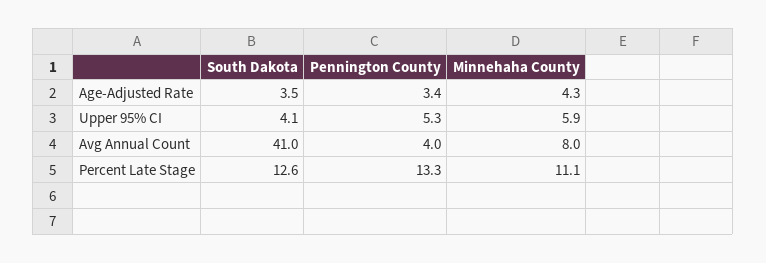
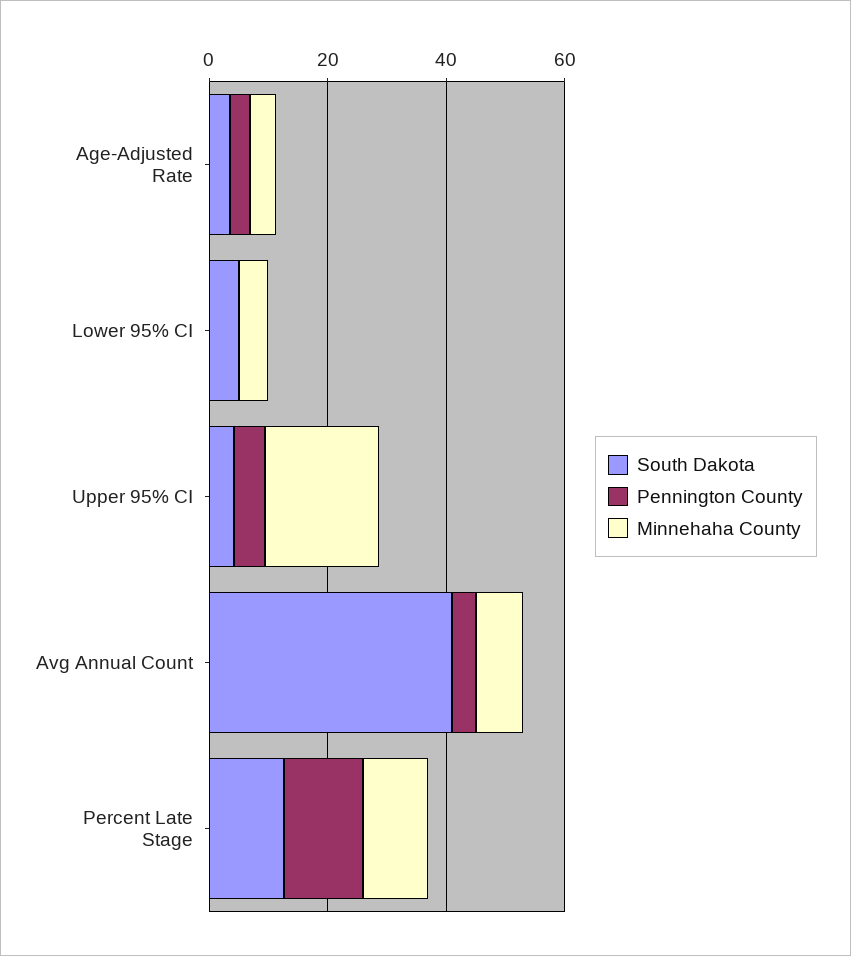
Minnehaha County, Upper 95% CI: 5.9 -> 20
South Dakota, Lower 95% CI: none -> 5
Pennington County, Lower 95% CI: none -> 0
Minnehaha County, Lower 95% CI: none -> 5

